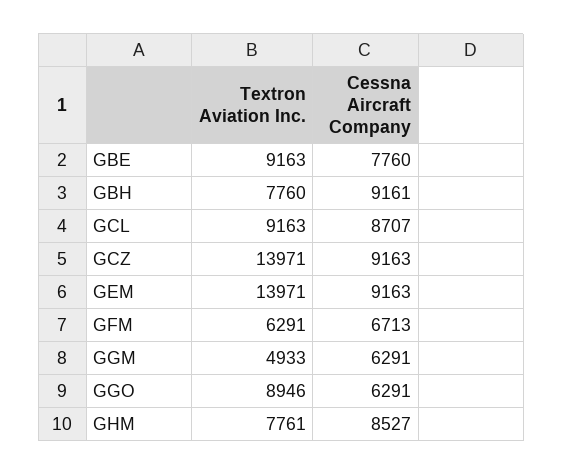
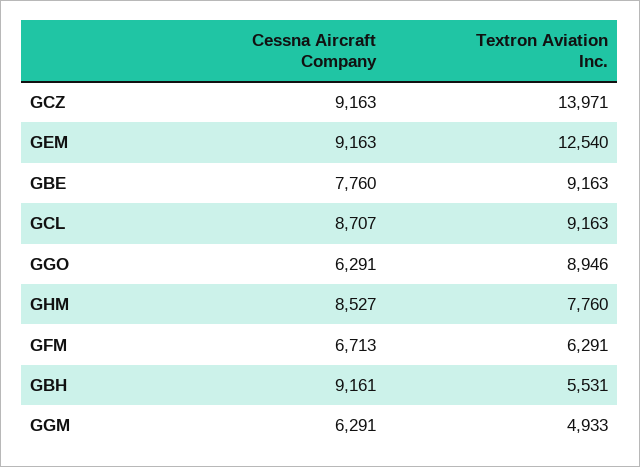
Textron Aviation Inc., GBH: 7760 -> 5531
Textron Aviation Inc., GEM: 13971 -> 12540
Textron Aviation Inc., GHM: 7761 -> 7760

